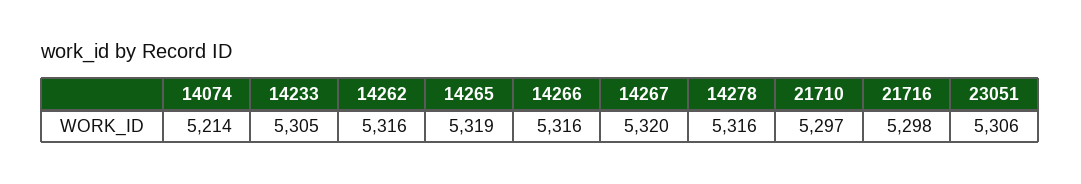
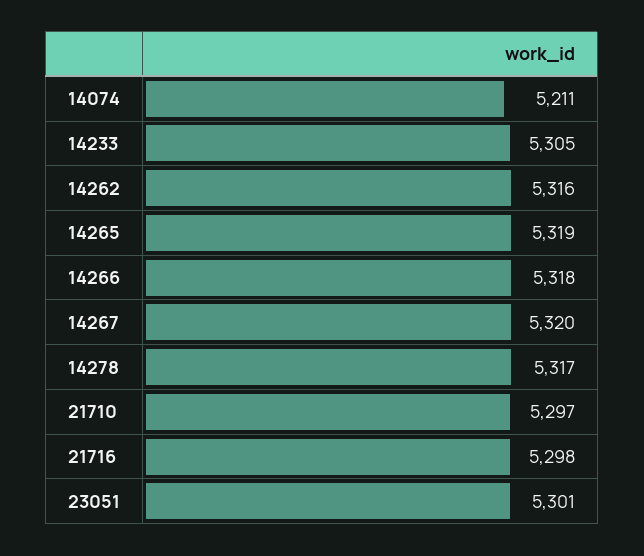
14074: 5214 -> 5211
14266: 5316 -> 5318
14278: 5316 -> 5317
23051: 5306 -> 5301

